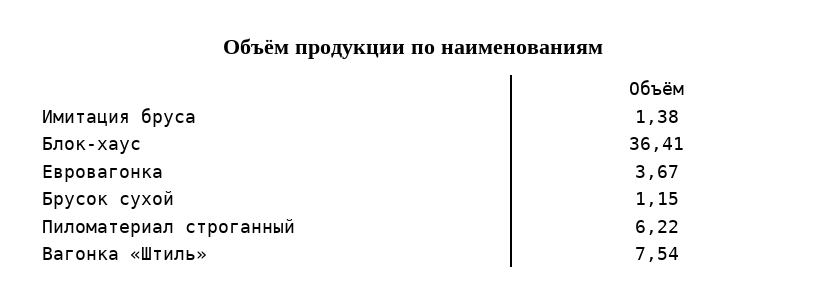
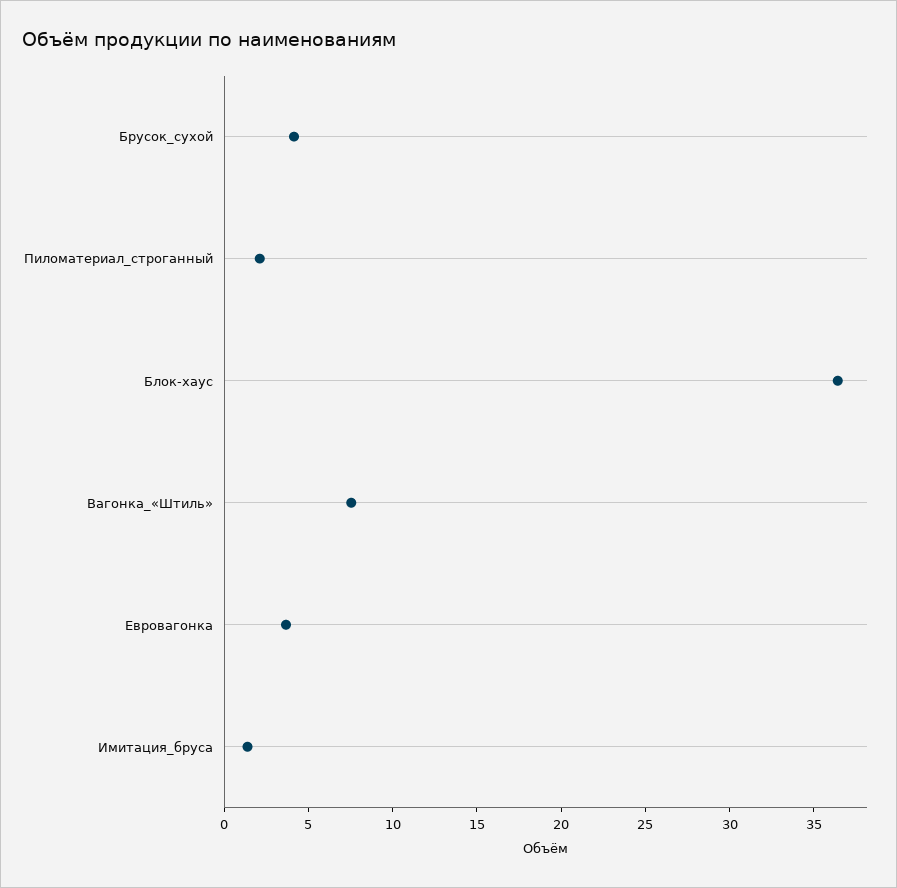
Брусок сухой: 1.15 -> 4
Пиломатериал строганный: 6.22 -> 2

